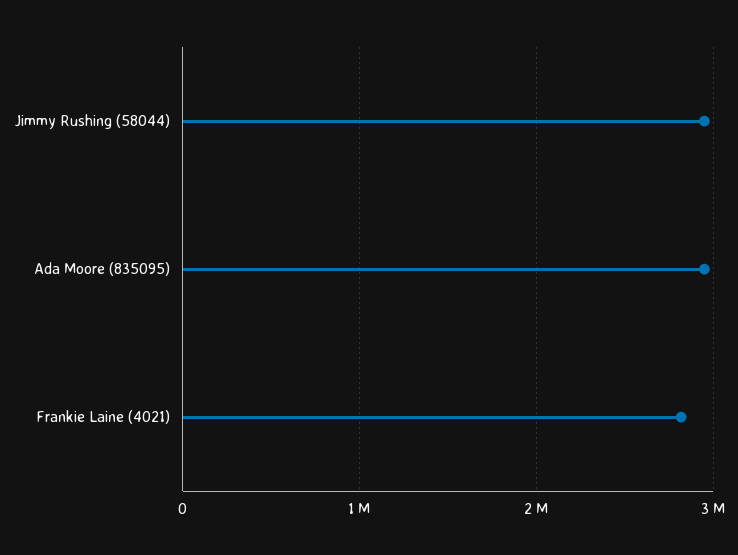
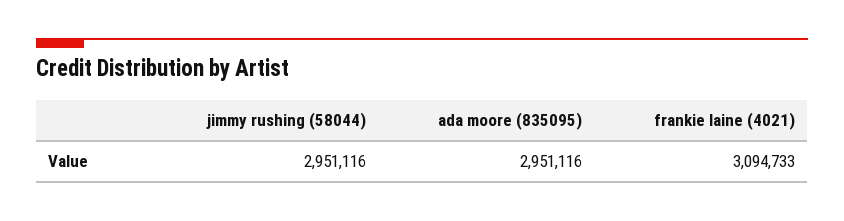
Frankie Laine (4021): 2800000 -> 3094733

